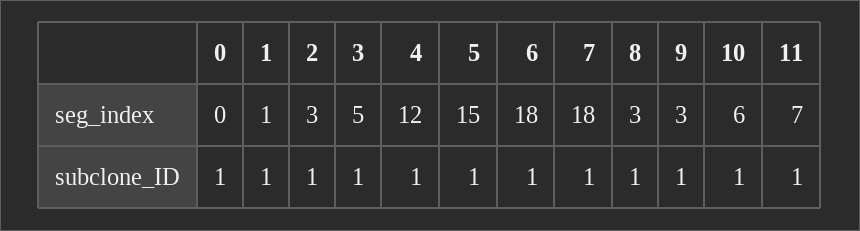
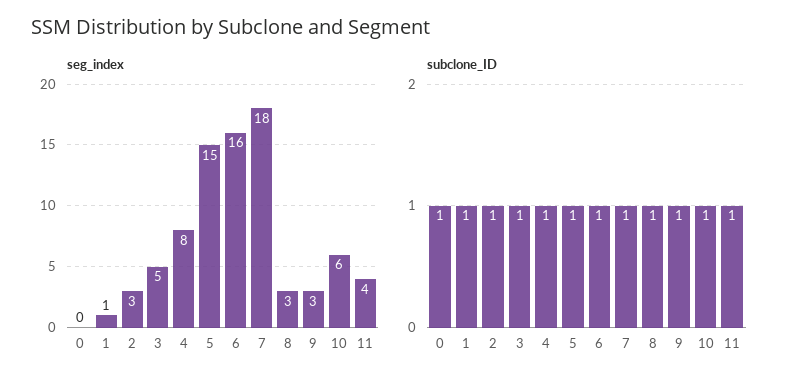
seg_index, 4: 12 -> 8
seg_index, 6: 18 -> 16
seg_index, 11: 7 -> 4

